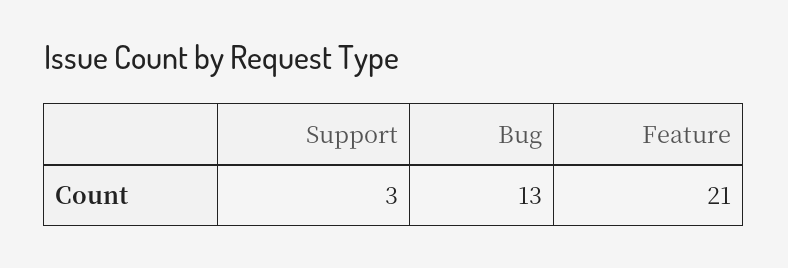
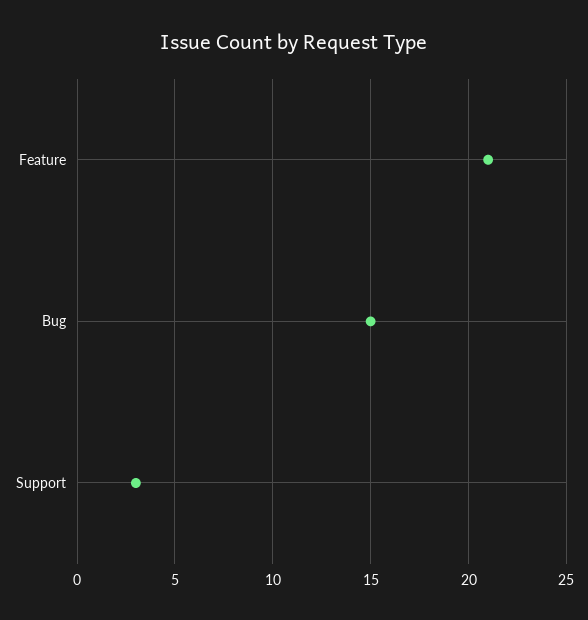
Bug: 13 -> 15

